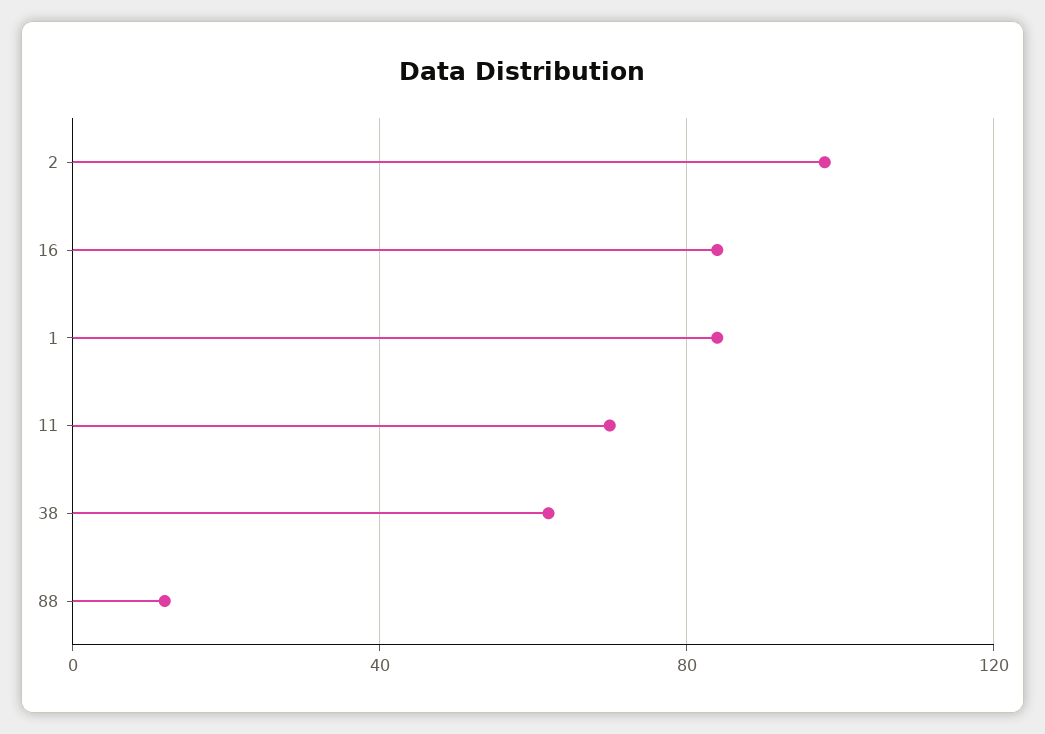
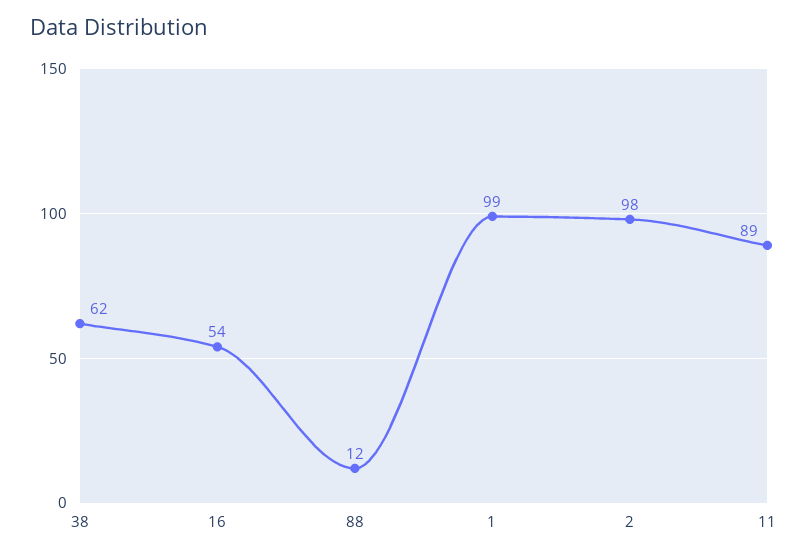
16: 85 -> 54
1: 85 -> 99
11: 70 -> 89

